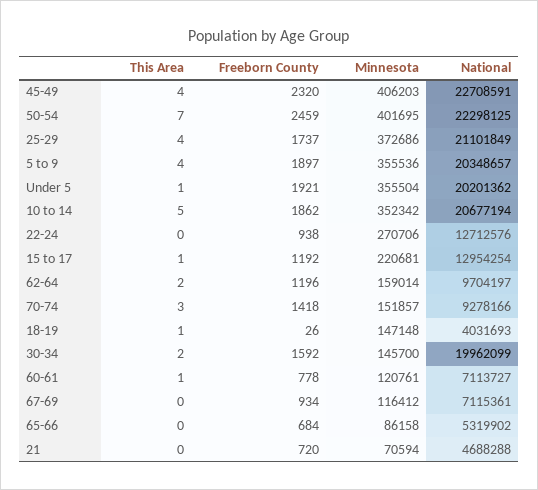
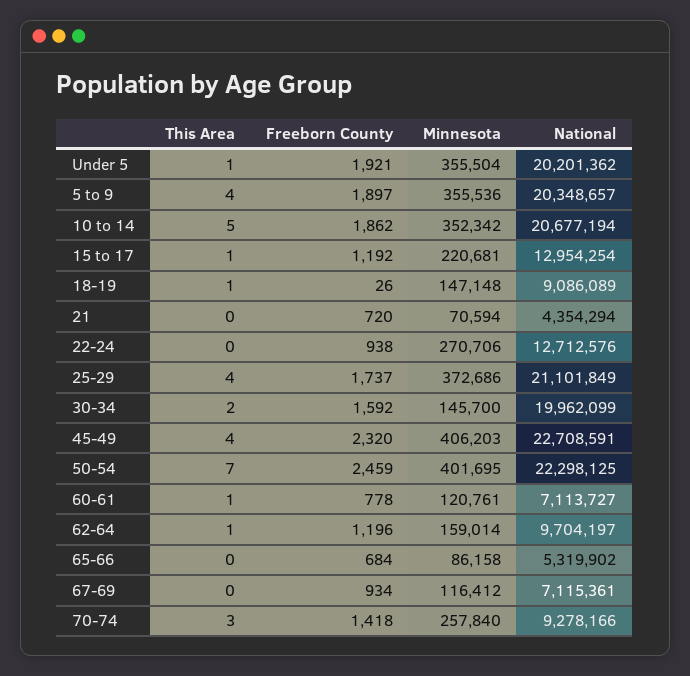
This Area, 62-64: 2 -> 1
Minnesota, 70-74: 151857 -> 257840
National, 18-19: 4031693 -> 9086089
National, 21: 4688288 -> 4354294

